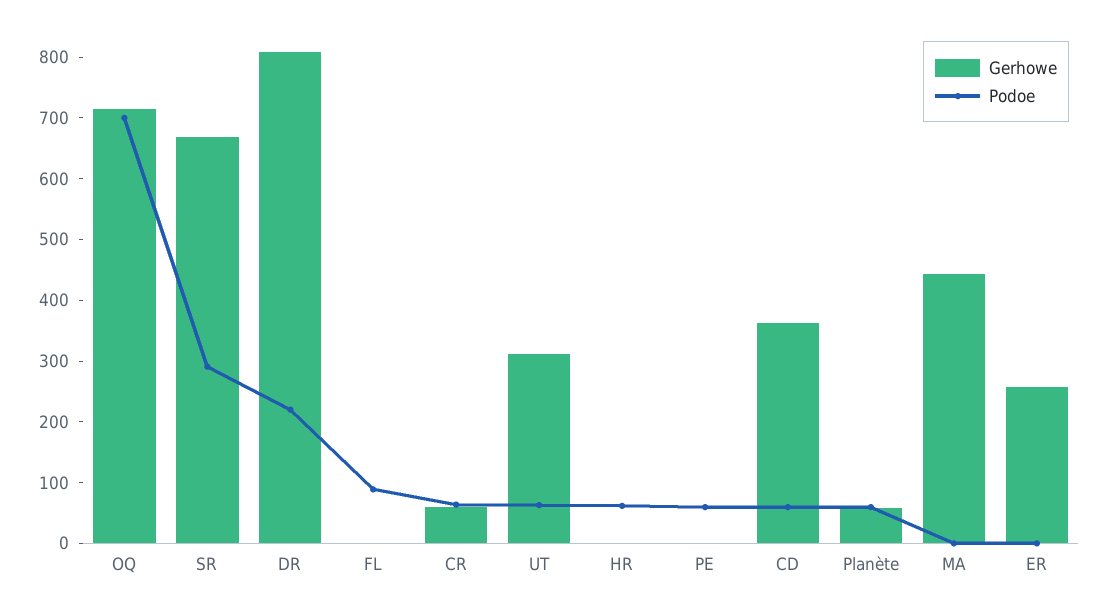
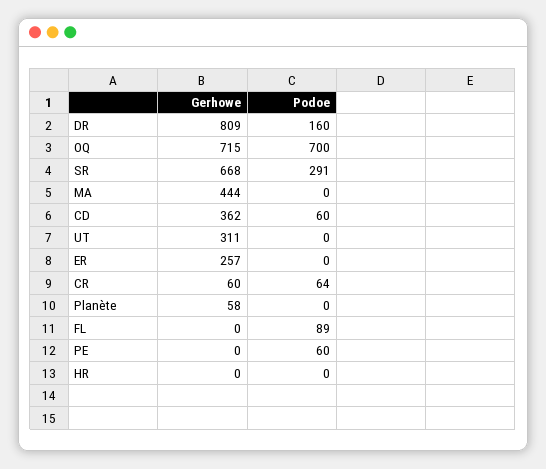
Podoe, DR: 220 -> 160
Podoe, UT: 60 -> 0
Podoe, HR: 60 -> 0
Podoe, Planète: 60 -> 0

